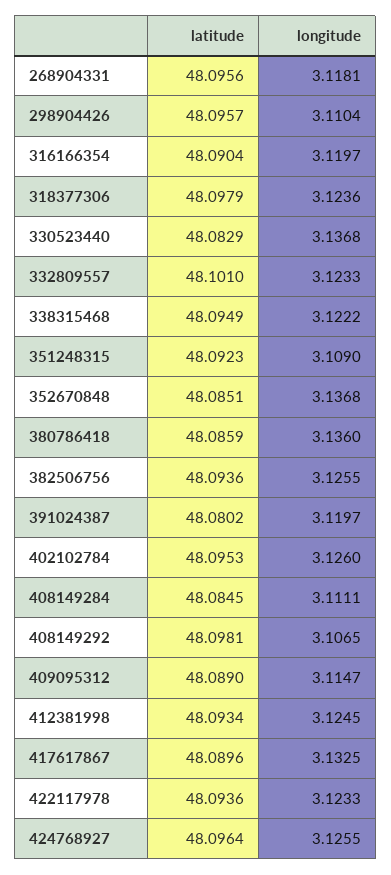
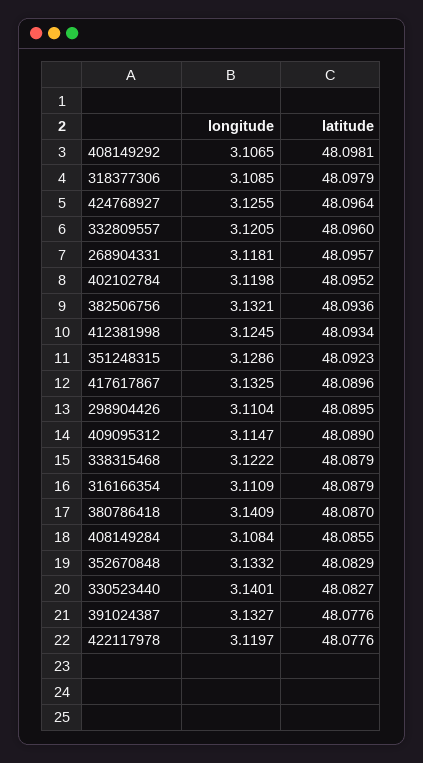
latitude, 268904331: 48.0956 -> 48.0957
latitude, 298904426: 48.0957 -> 48.0895
latitude, 316166354: 48.0904 -> 48.0879
longitude, 316166354: 3.1197 -> 3.1109
longitude, 318377306: 3.1236 -> 3.1085
latitude, 330523440: 48.0829 -> 48.0827
longitude, 330523440: 3.1368 -> 3.1401
latitude, 332809557: 48.101 -> 48.096
longitude, 332809557: 3.1233 -> 3.1205
latitude, 338315468: 48.0949 -> 48.0879
longitude, 351248315: 3.109 -> 3.1286
latitude, 352670848: 48.0851 -> 48.0829
longitude, 352670848: 3.1368 -> 3.1332
latitude, 380786418: 48.0859 -> 48.087
longitude, 380786418: 3.136 -> 3.1409
longitude, 382506756: 3.1255 -> 3.1321
latitude, 391024387: 48.0802 -> 48.0776
longitude, 391024387: 3.1197 -> 3.1327
latitude, 402102784: 48.0953 -> 48.0952
longitude, 402102784: 3.126 -> 3.1198
latitude, 408149284: 48.0845 -> 48.0855
longitude, 408149284: 3.1111 -> 3.1084
latitude, 422117978: 48.0936 -> 48.0776
longitude, 422117978: 3.1233 -> 3.1197

